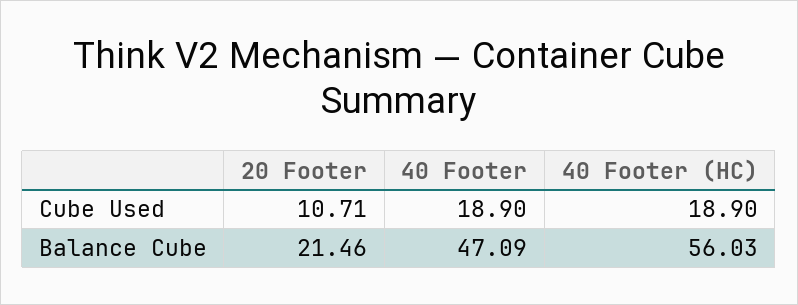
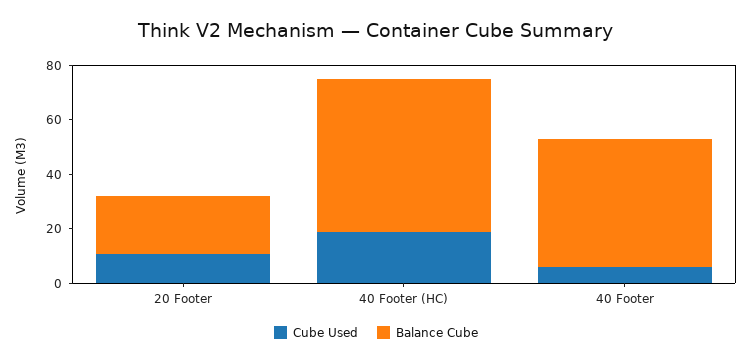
Cube Used, 40 Footer: 18.9 -> 5

